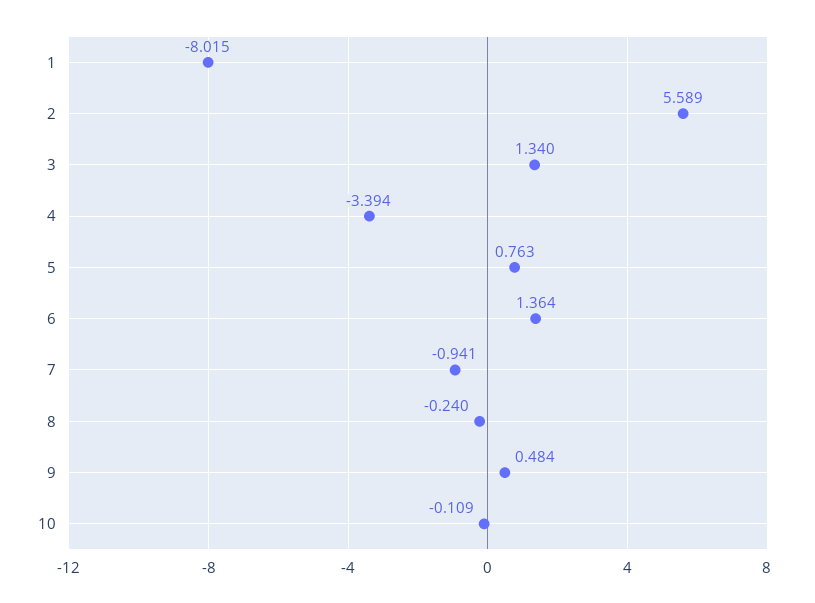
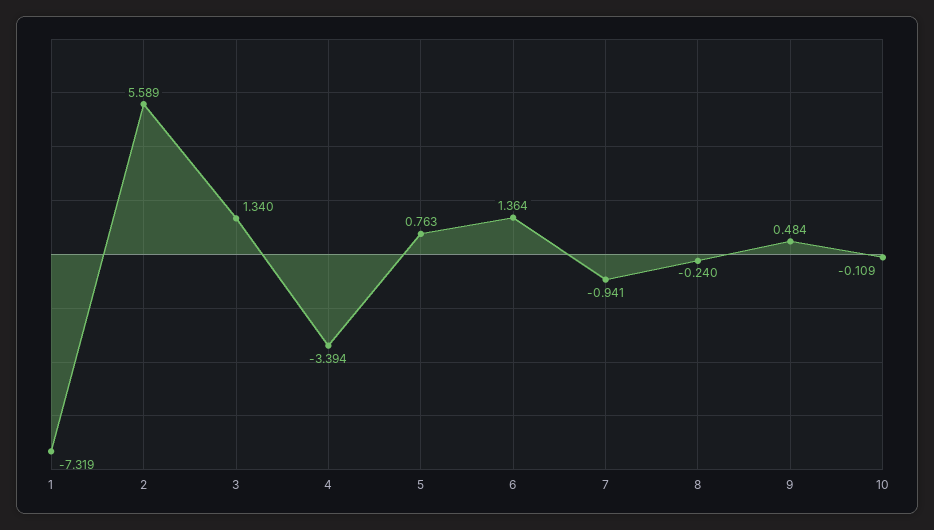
1: -8.015 -> -7.319

